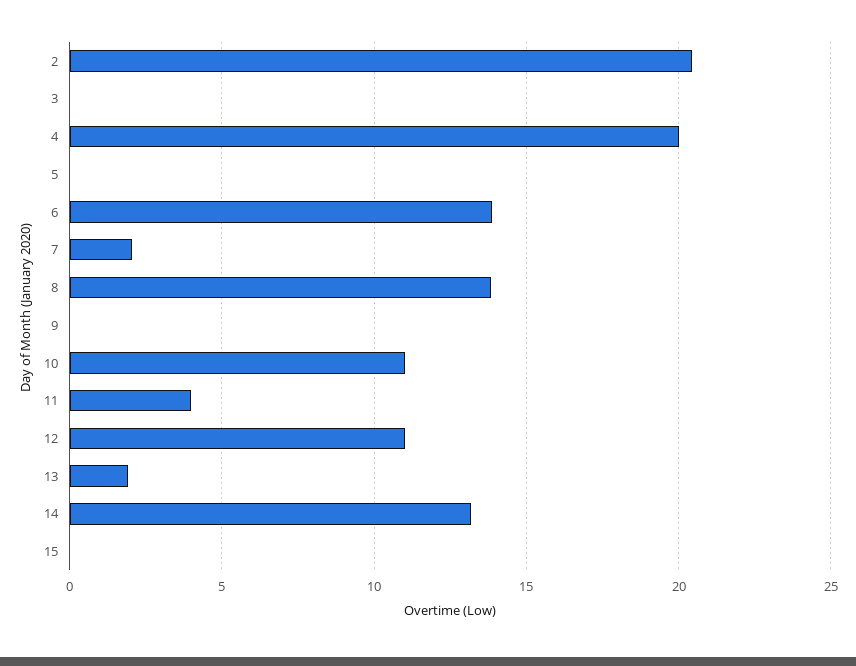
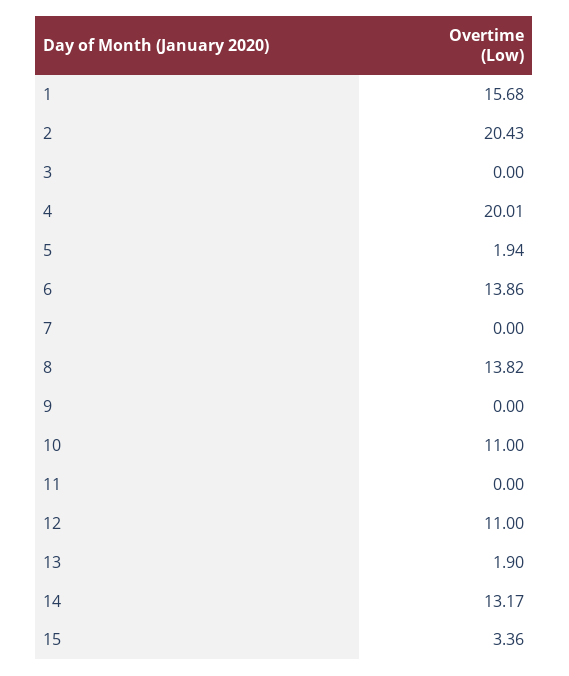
5: 0 -> 1.94
7: 2 -> 0
11: 4 -> 0
15: 0 -> 3.36
1: none -> 15.68

